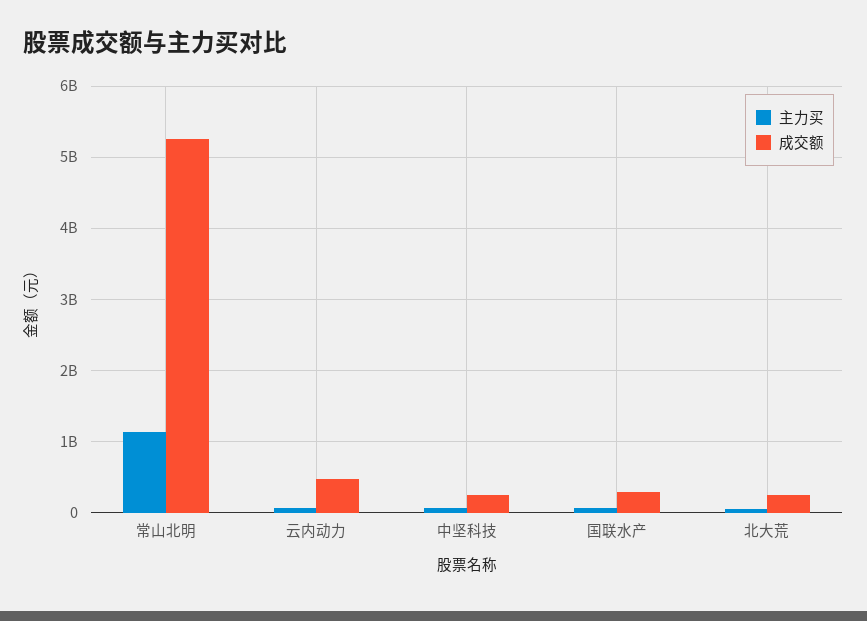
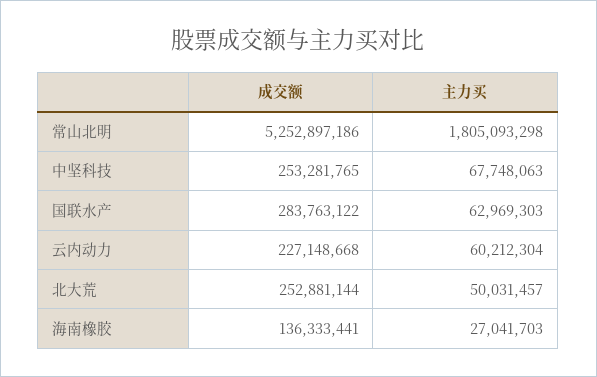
主力买, 常山北明: 1100000000 -> 1805093298
成交额, 云内动力: 500000000 -> 227148668
成交额, 海南橡胶: none -> 136333441
主力买, 海南橡胶: none -> 27041703

